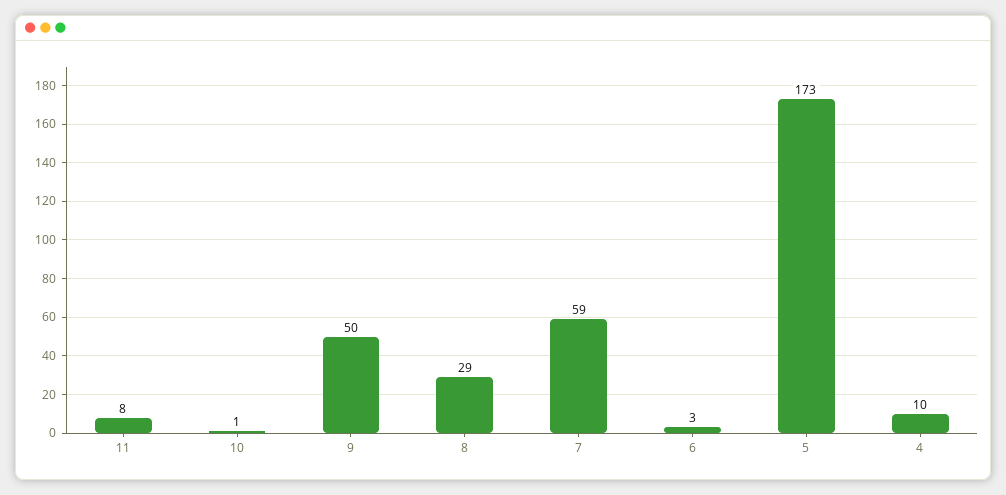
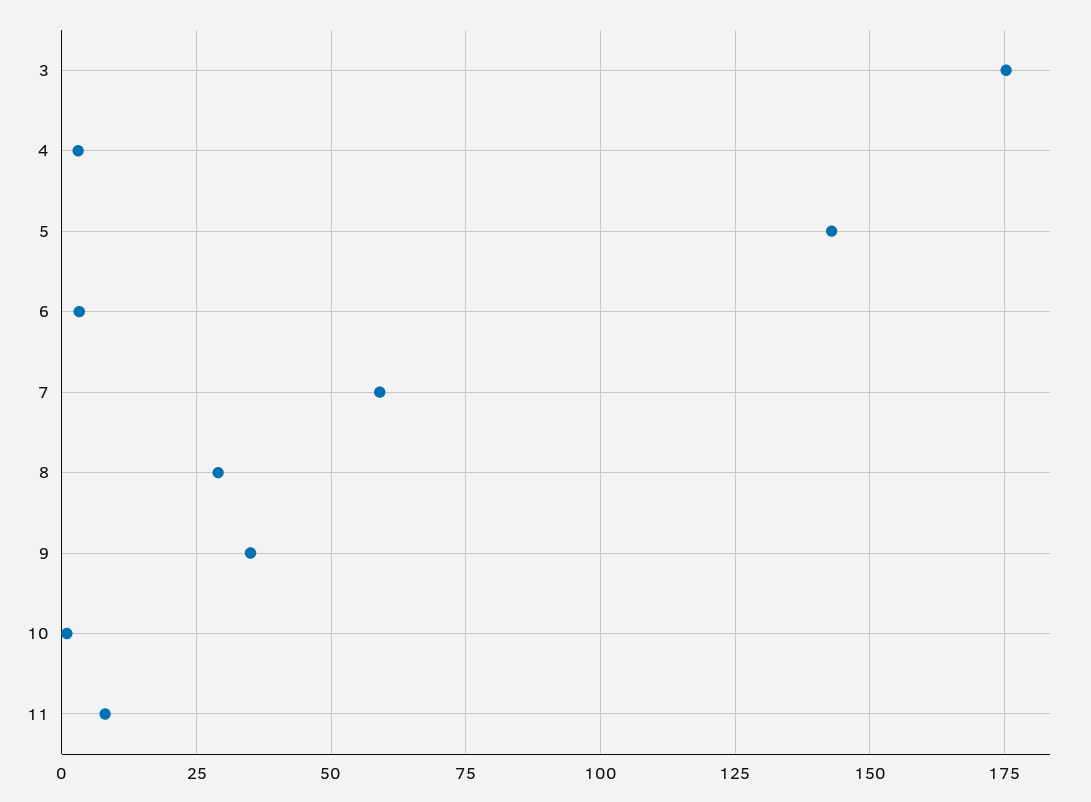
9: 50 -> 35
5: 173 -> 142.5
4: 10 -> 2.5
3: none -> 175

